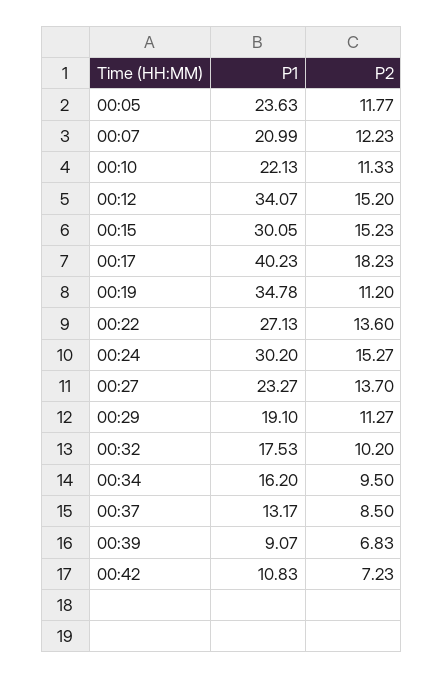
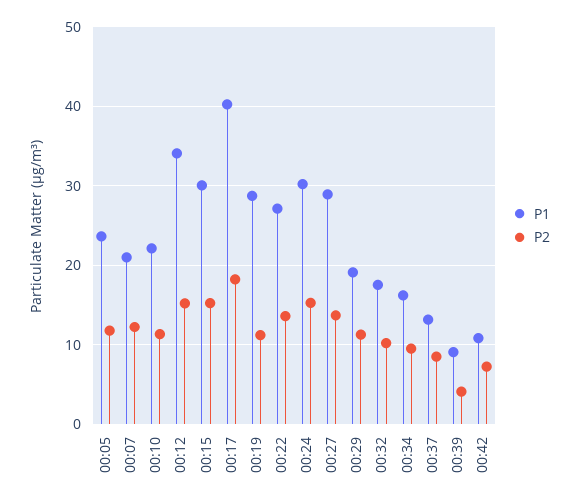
P1, 00:19: 34.78 -> 29
P1, 00:27: 23.27 -> 29
P2, 00:39: 6.83 -> 4

